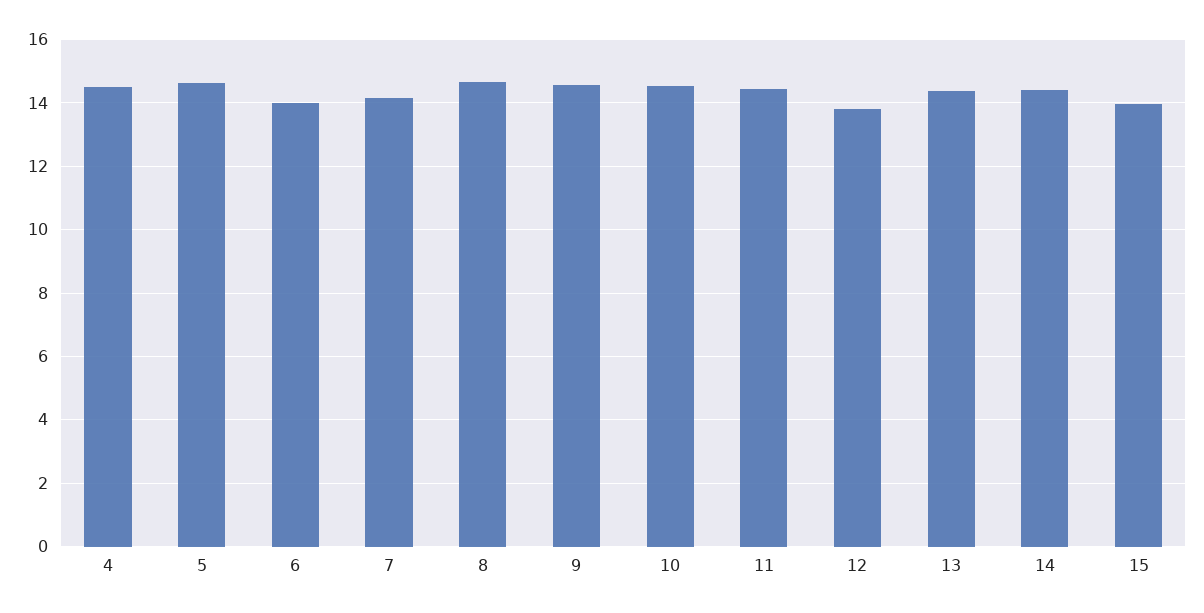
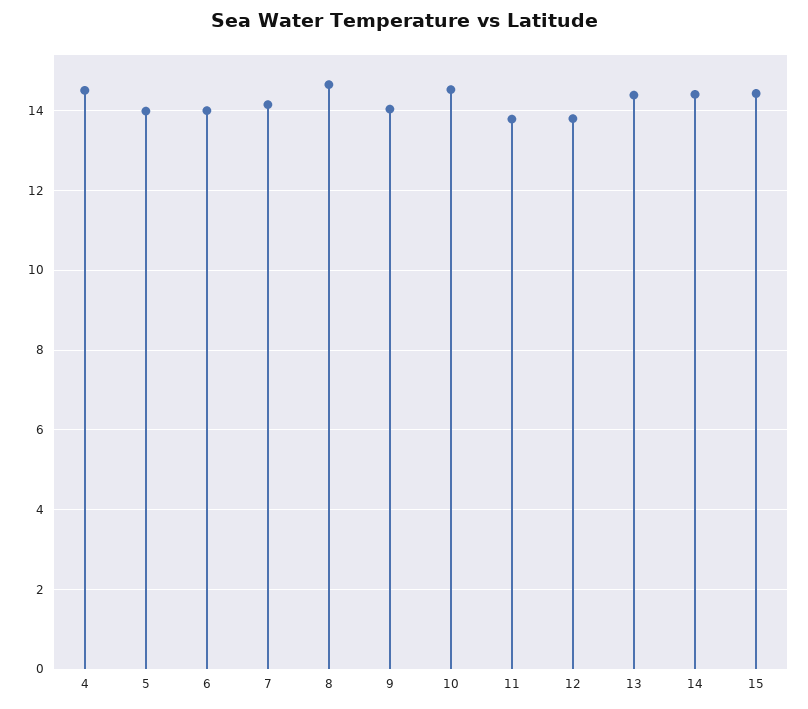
5: 14.6 -> 14
9: 14.6 -> 14
11: 14.4 -> 13.8
15: 14 -> 14.4

